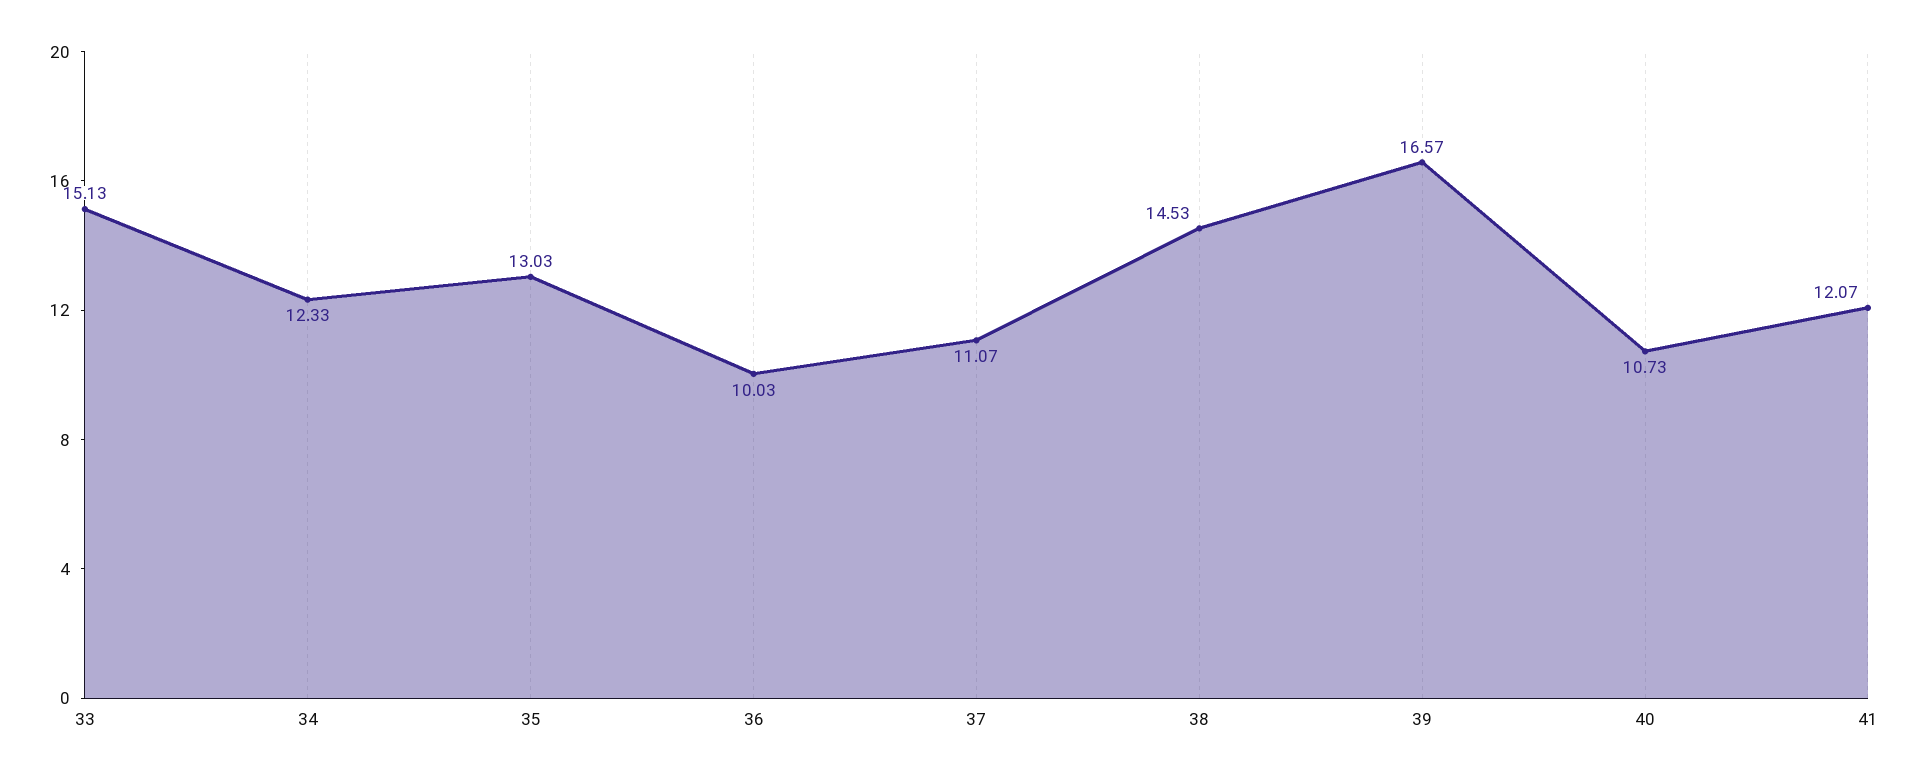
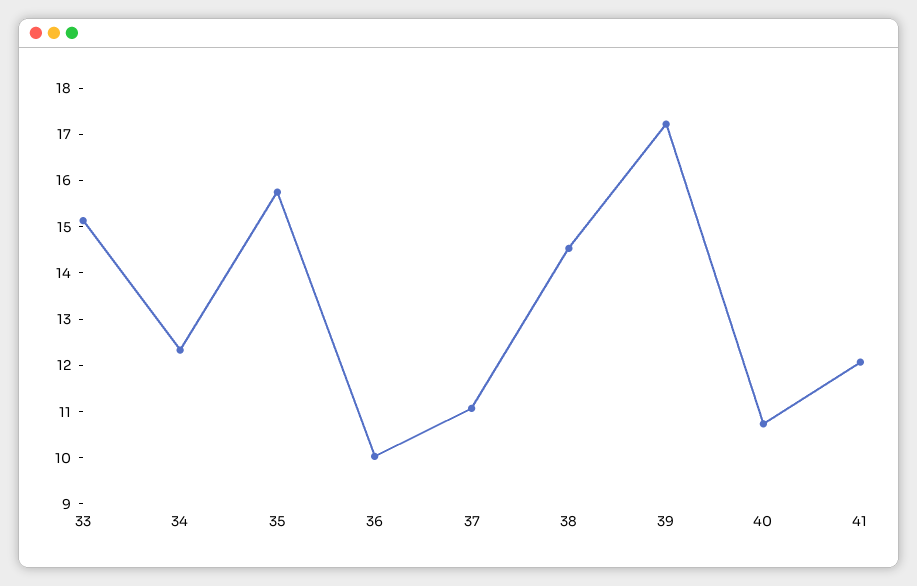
35: 13.03 -> 15.8
39: 16.57 -> 17.2

